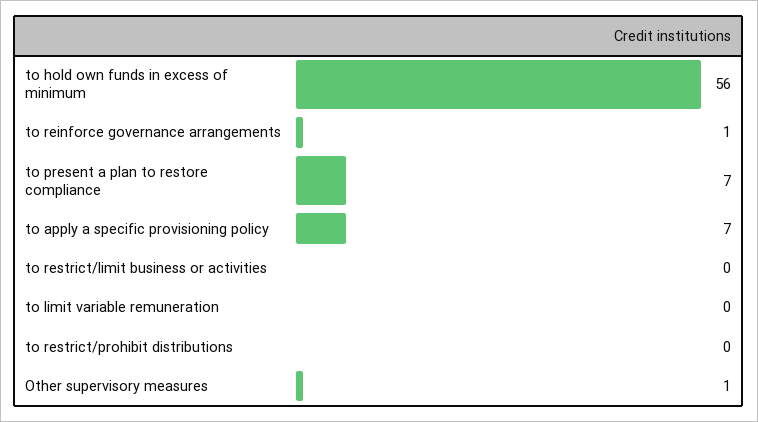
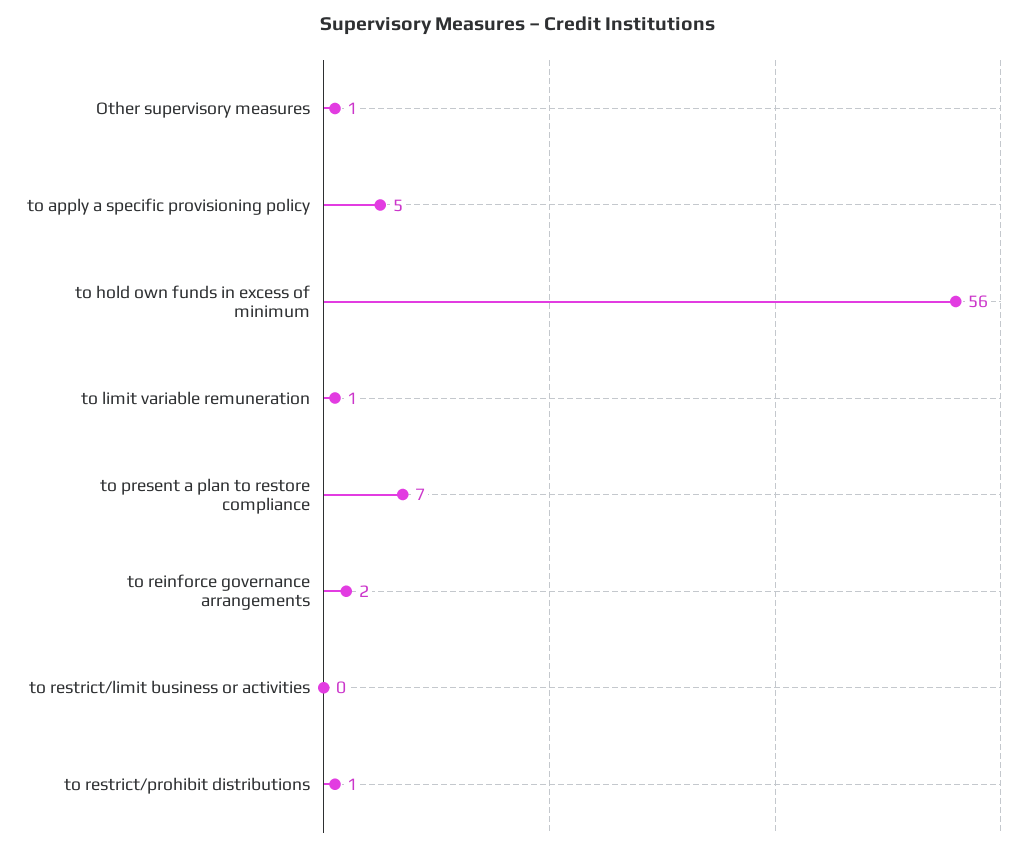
to reinforce governance arrangements: 1 -> 2
to apply a specific provisioning policy: 7 -> 5
to limit variable remuneration: 0 -> 1
to restrict/prohibit distributions: 0 -> 1

